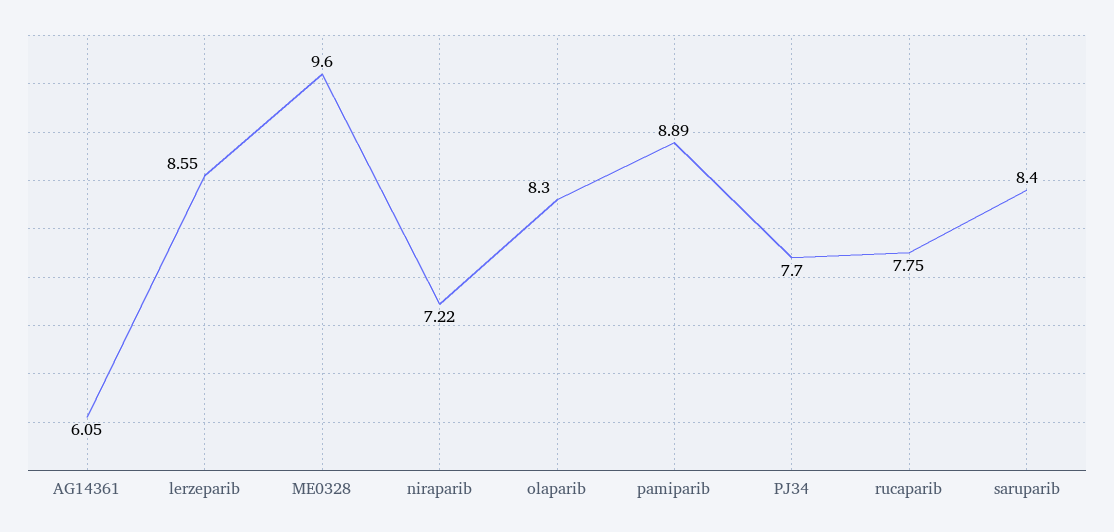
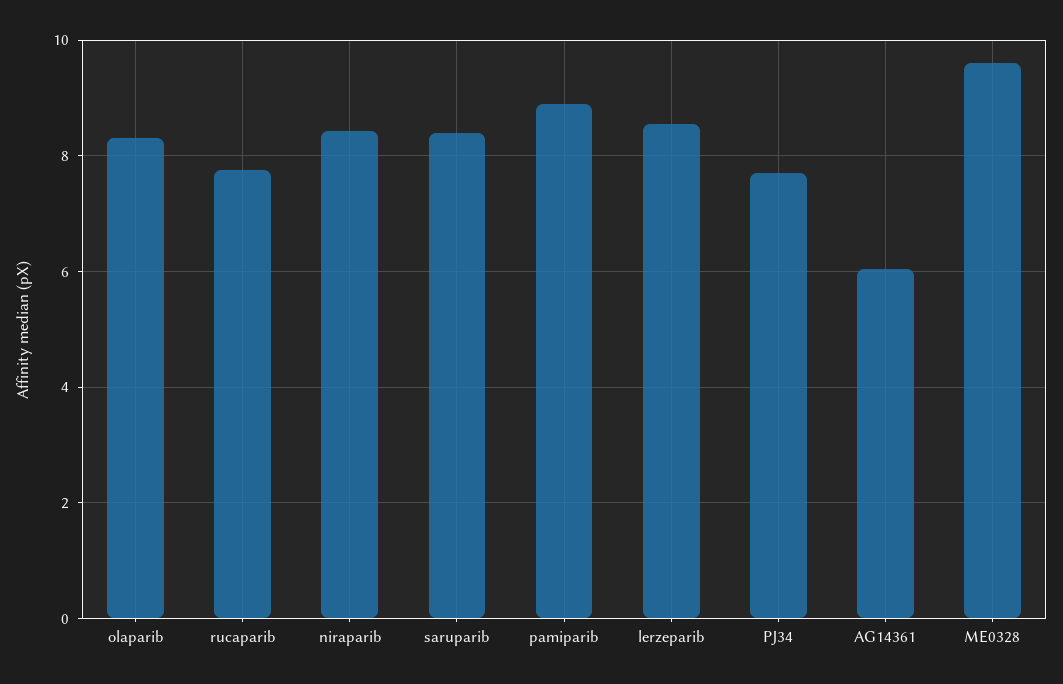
niraparib: 7.22 -> 8.4

